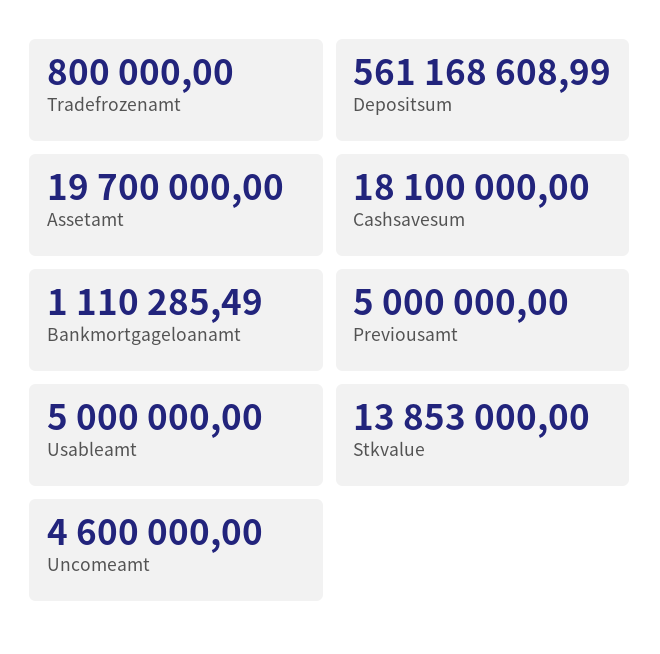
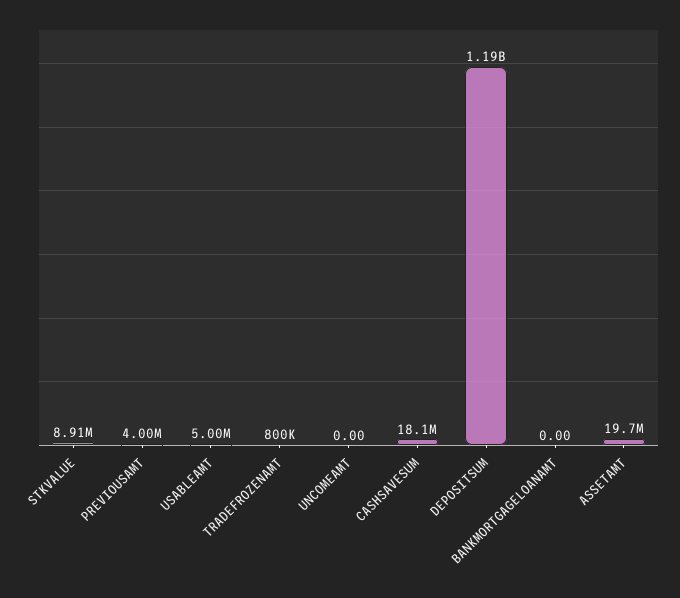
Depositsum: 561168608.99 -> 1190000000
Bankmortgageloanamt: 1110285.49 -> 0
Previousamt: 5000000 -> 4000000
Stkvalue: 13853000 -> 8910000
Uncomeamt: 4600000 -> 0

